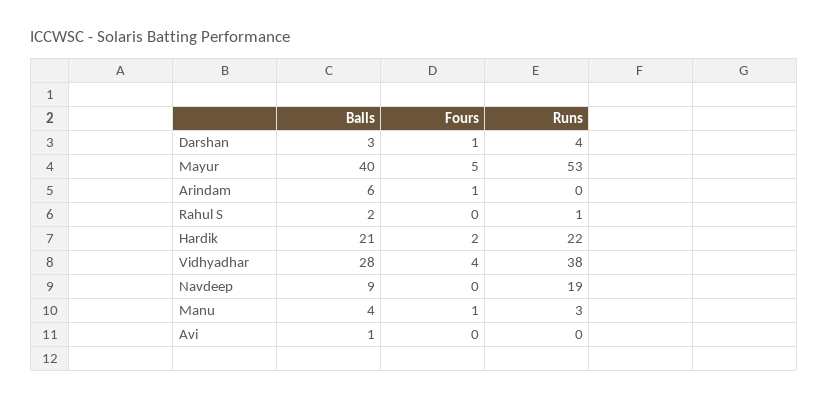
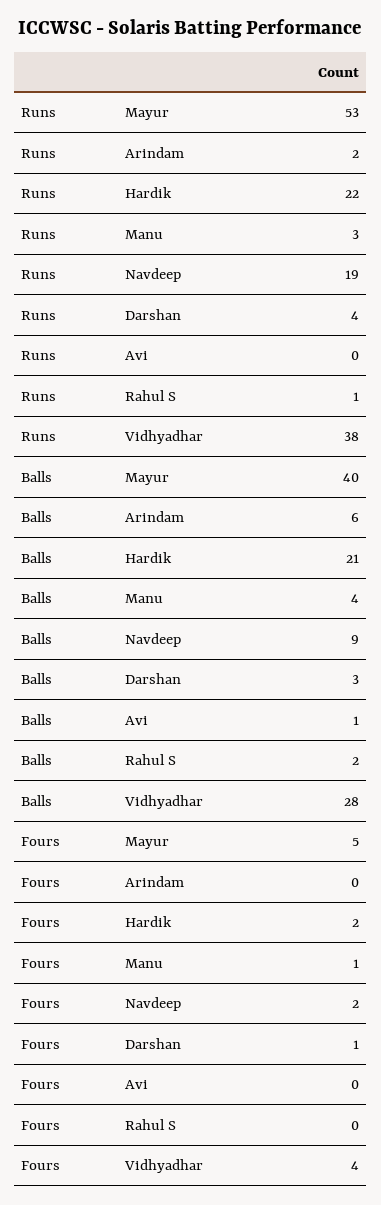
Fours, Arindam: 1 -> 0
Runs, Arindam: 0 -> 2
Fours, Navdeep: 0 -> 2

